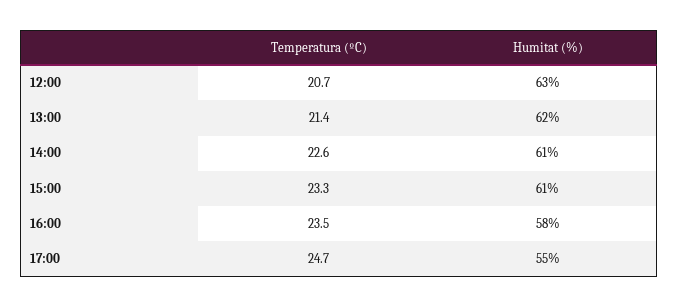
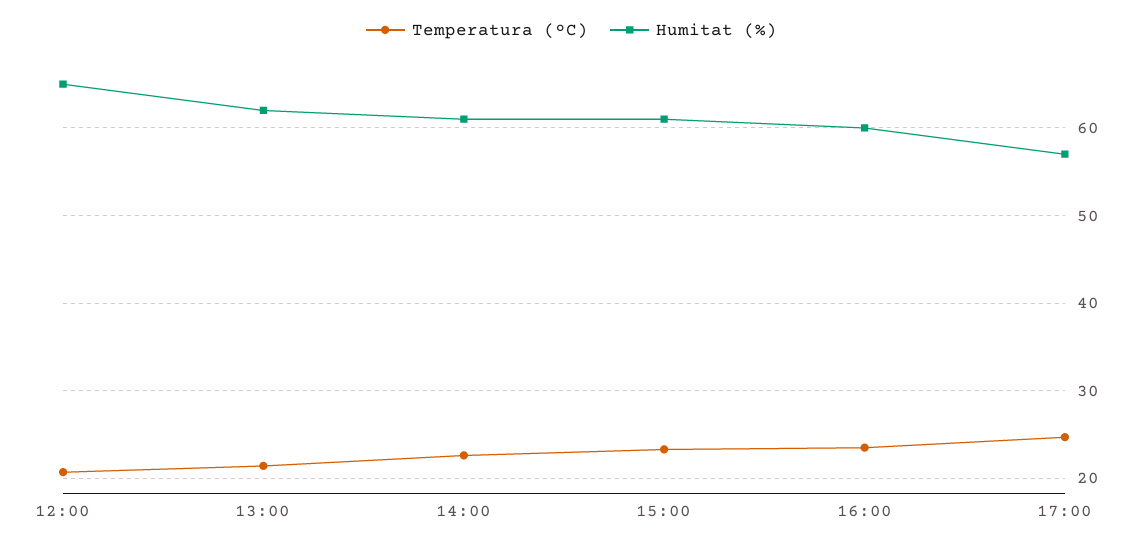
Humitat (%), 12:00: 63 -> 65
Humitat (%), 16:00: 58 -> 60
Humitat (%), 17:00: 55 -> 57

